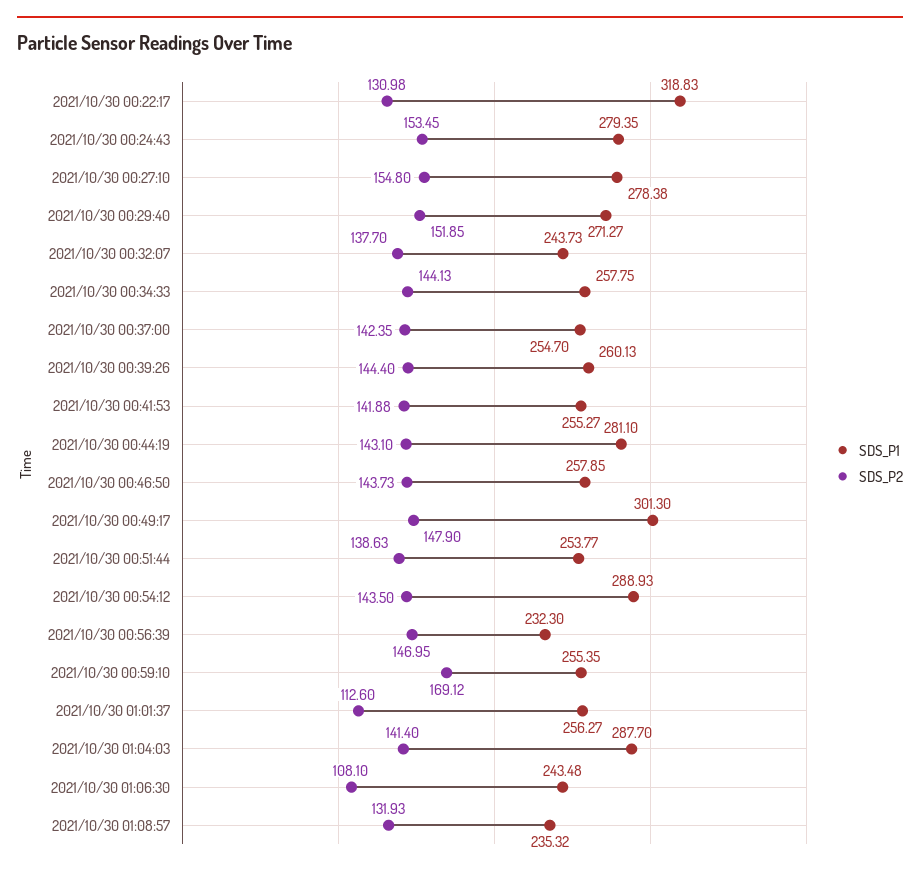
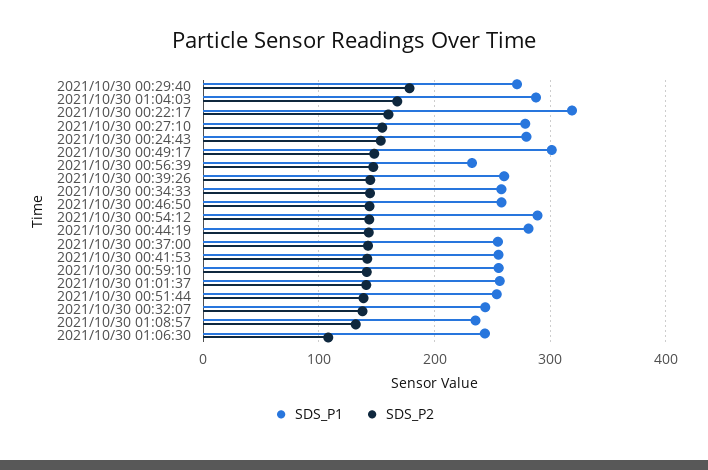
SDS_P2, 2021/10/30 00:22:17: 130.98 -> 160
SDS_P2, 2021/10/30 00:29:40: 151.85 -> 180
SDS_P2, 2021/10/30 00:59:10: 169.12 -> 140
SDS_P2, 2021/10/30 01:01:37: 112.6 -> 140
SDS_P2, 2021/10/30 01:04:03: 141.4 -> 170

